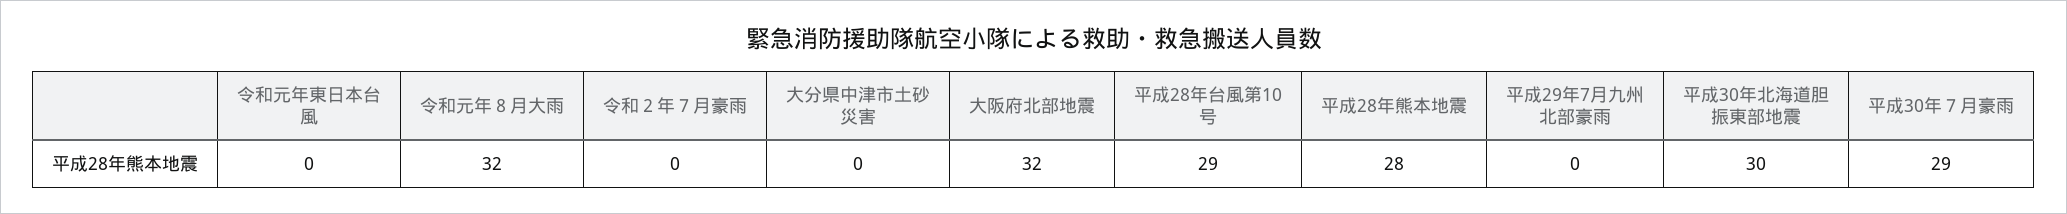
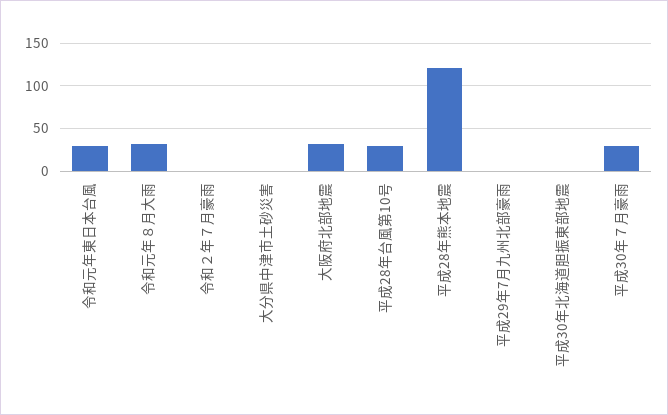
令和元年東日本台風: 0 -> 30
平成28年熊本地震: 28 -> 120
平成30年北海道胆振東部地震: 30 -> 0

